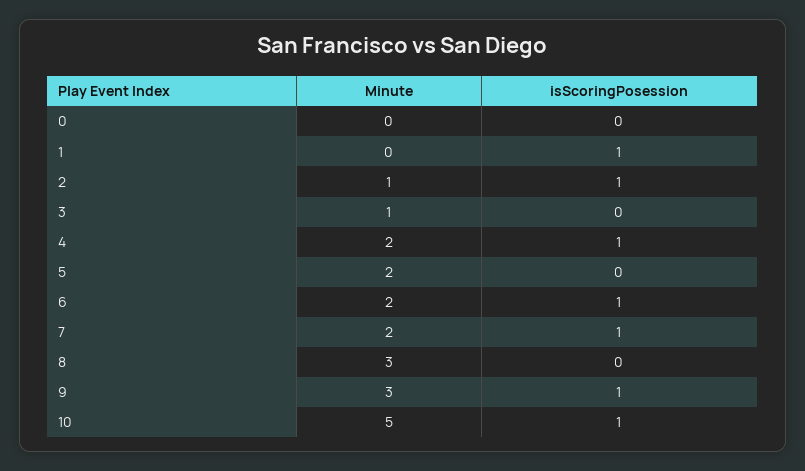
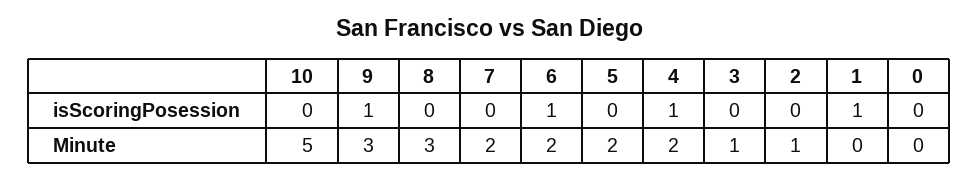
isScoringPosession, 2: 1 -> 0
isScoringPosession, 7: 1 -> 0
isScoringPosession, 10: 1 -> 0

